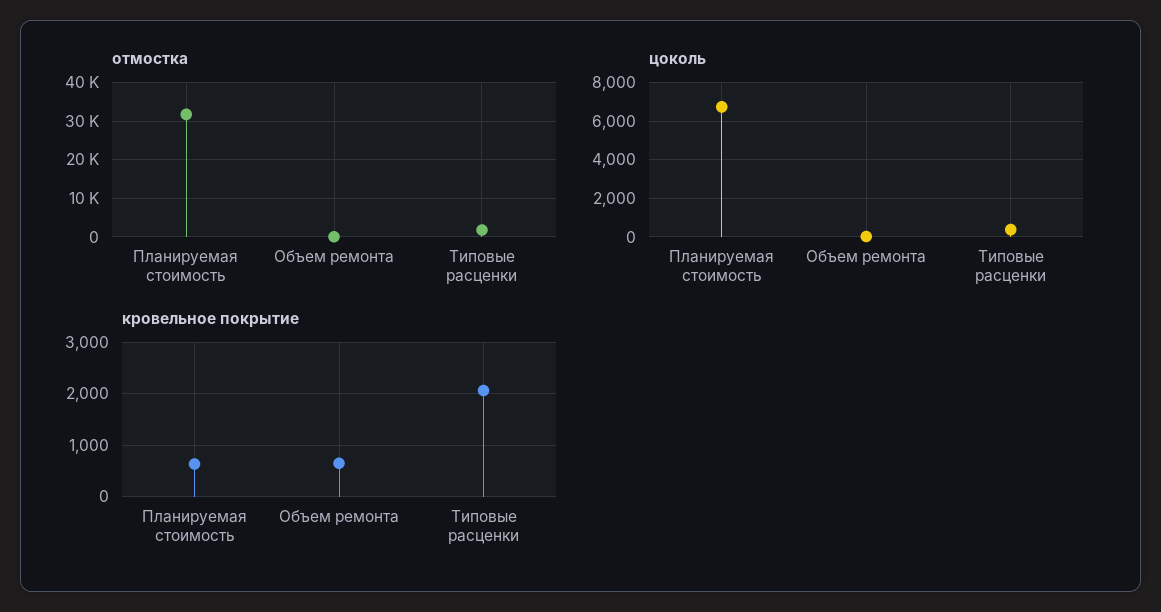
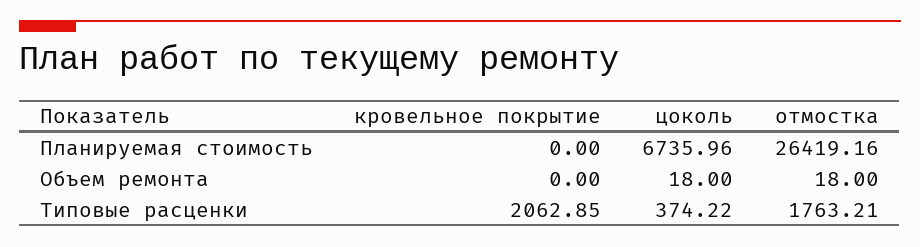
отмостка, Планируемая стоимость: 32000 -> 26419.16
кровельное покрытие, Планируемая стоимость: 600 -> 0
кровельное покрытие, Объем ремонта: 600 -> 0

